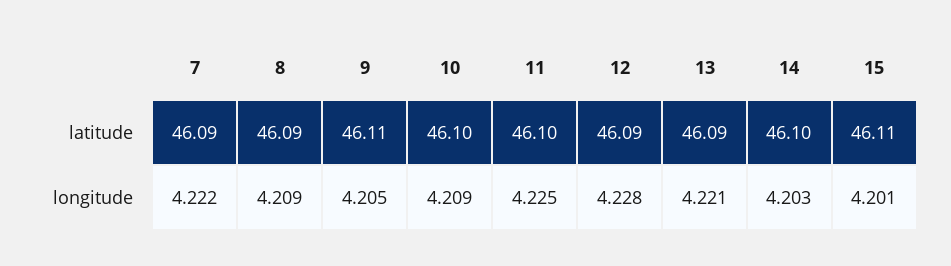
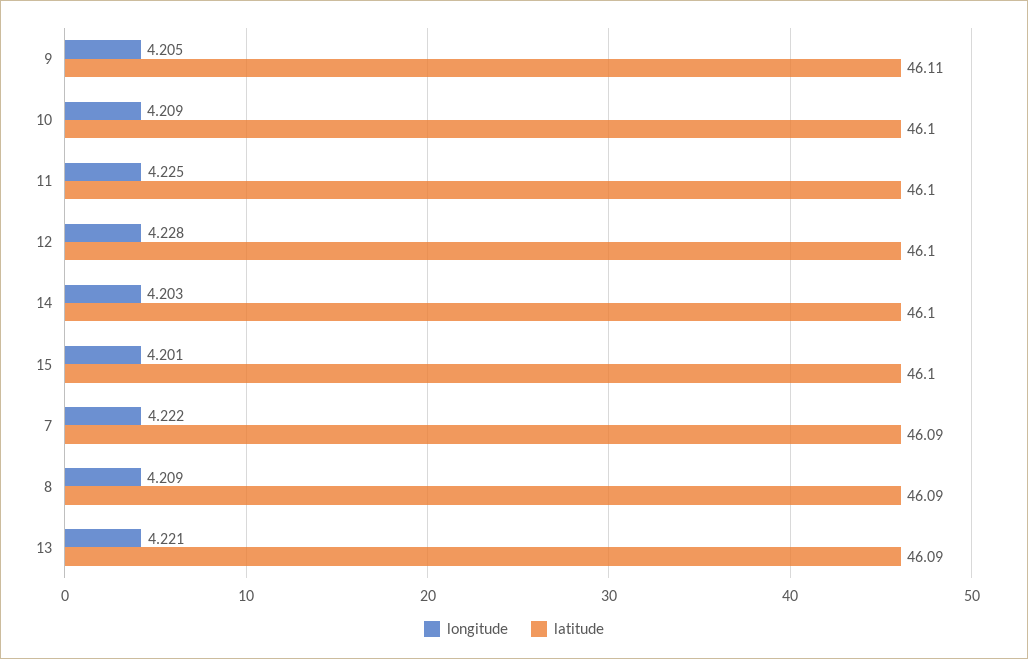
latitude, 12: 46.09 -> 46.1
latitude, 15: 46.11 -> 46.1

